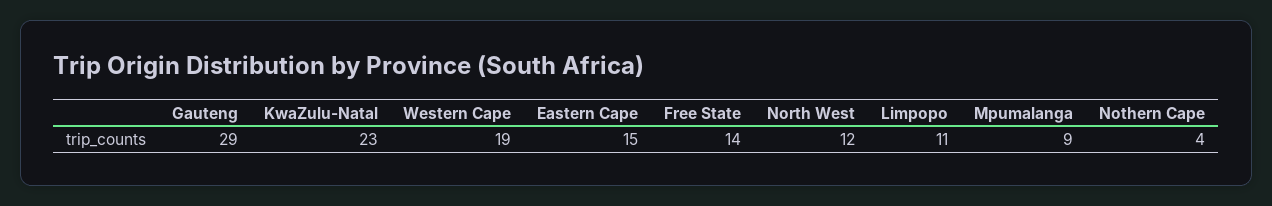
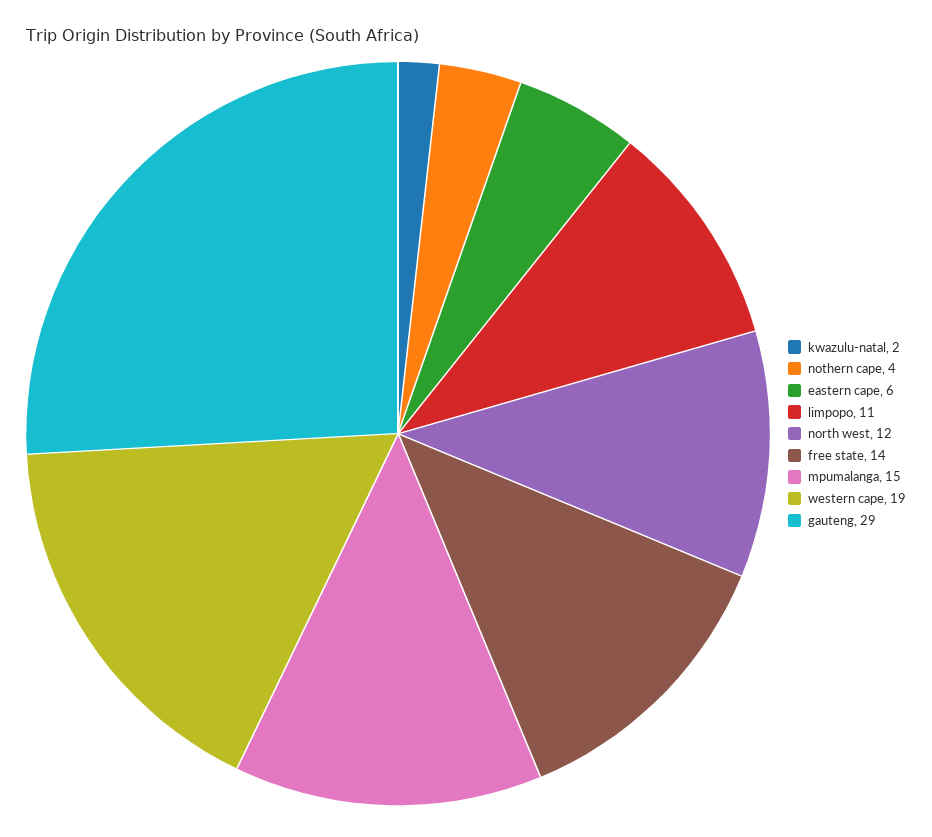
KwaZulu-Natal: 23 -> 2
Eastern Cape: 15 -> 6
Mpumalanga: 9 -> 15

